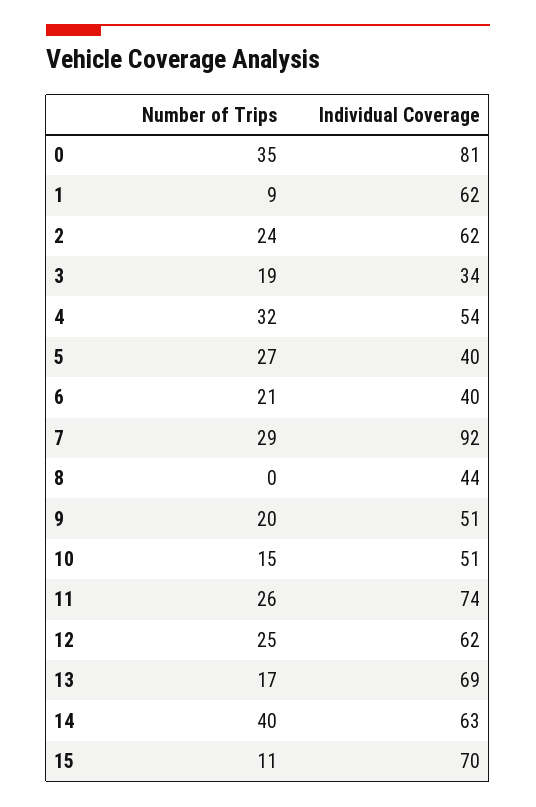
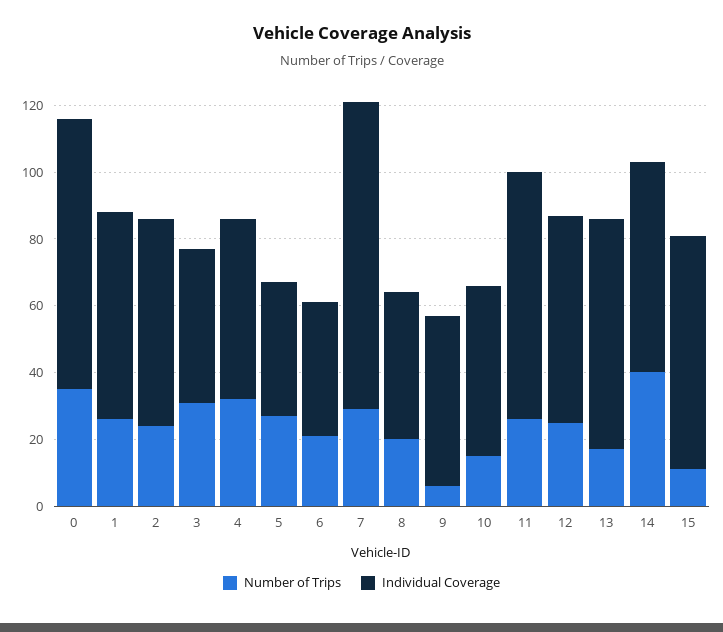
Number of Trips, 1: 9 -> 25
Number of Trips, 3: 19 -> 30
Individual Coverage, 3: 34 -> 45
Number of Trips, 8: 0 -> 20
Number of Trips, 9: 20 -> 5

